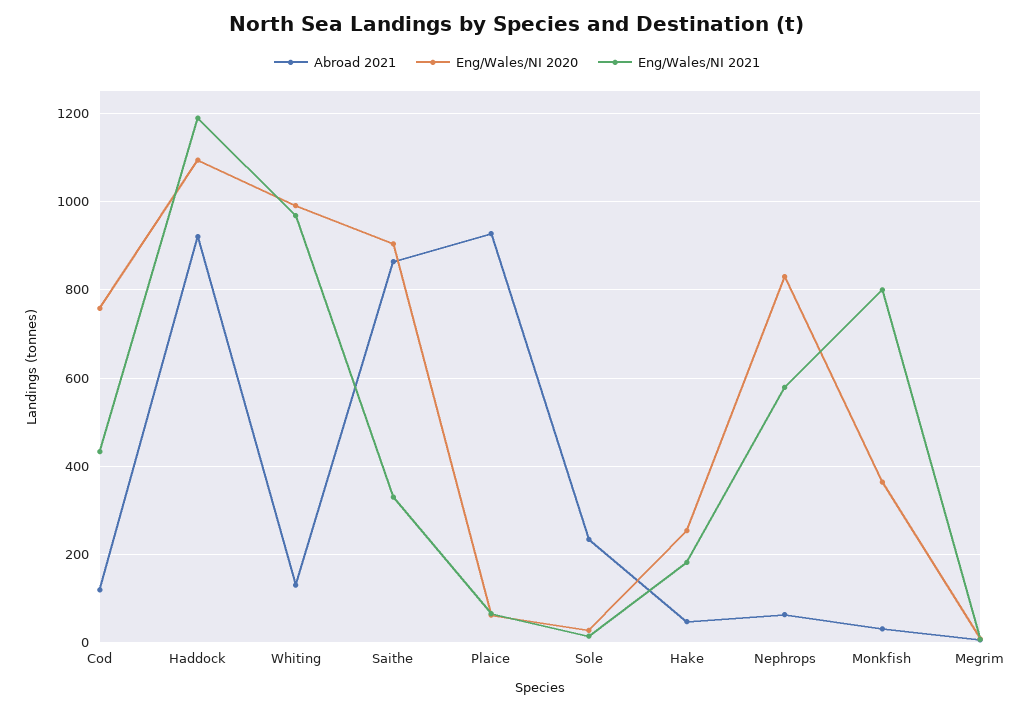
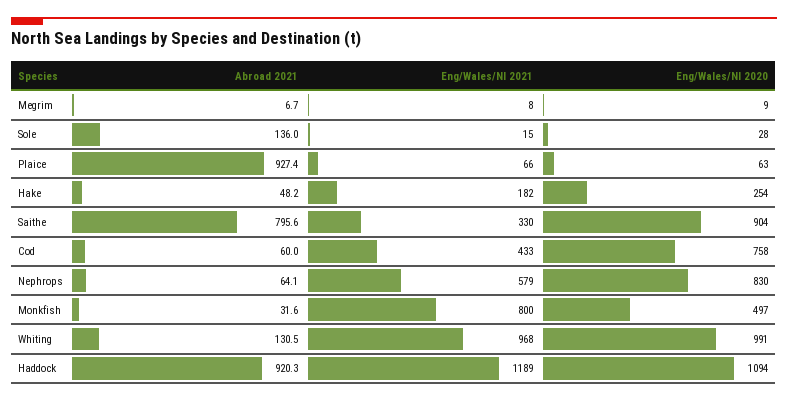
Abroad 2021, Cod: 120 -> 60
Abroad 2021, Saithe: 860 -> 795.6
Abroad 2021, Sole: 240 -> 136
Eng/Wales/NI 2020, Monkfish: 360 -> 497

